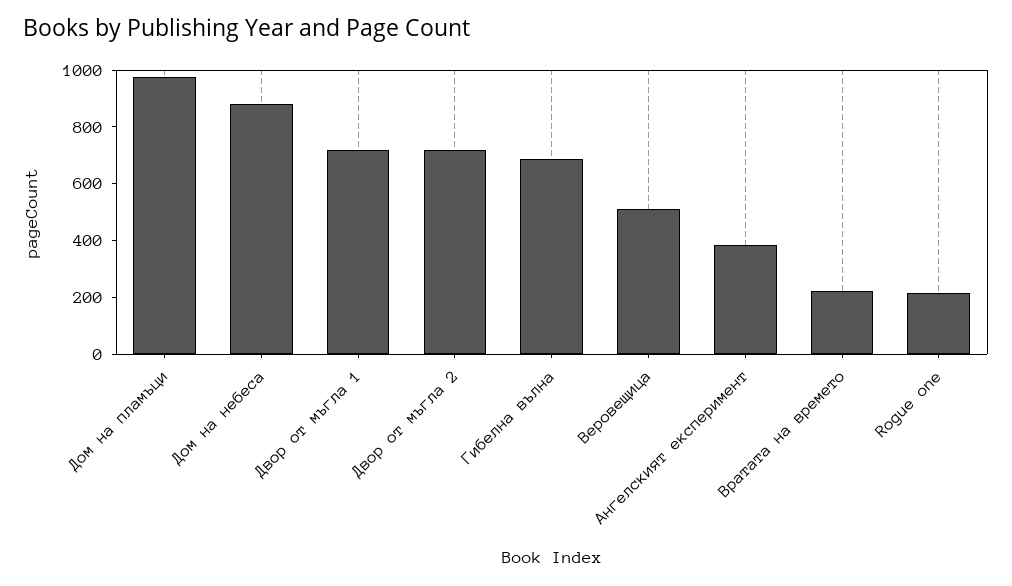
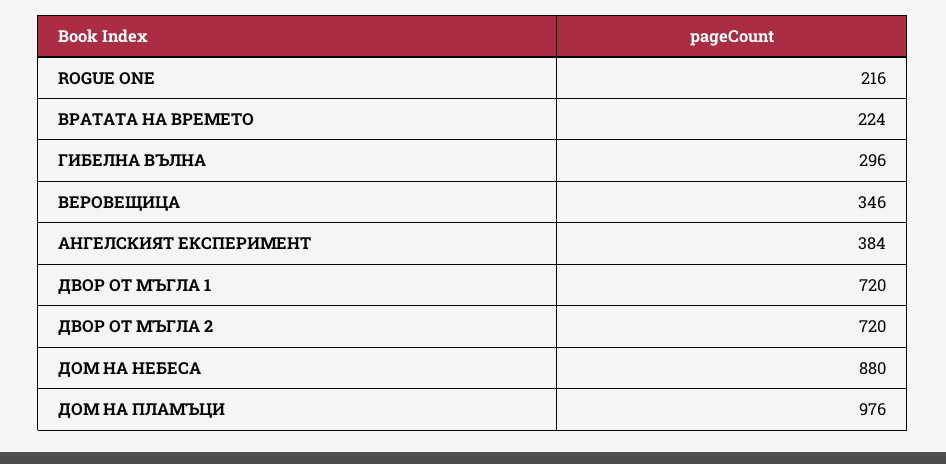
Гибелна вълна: 700 -> 296
Веровещица: 500 -> 346

